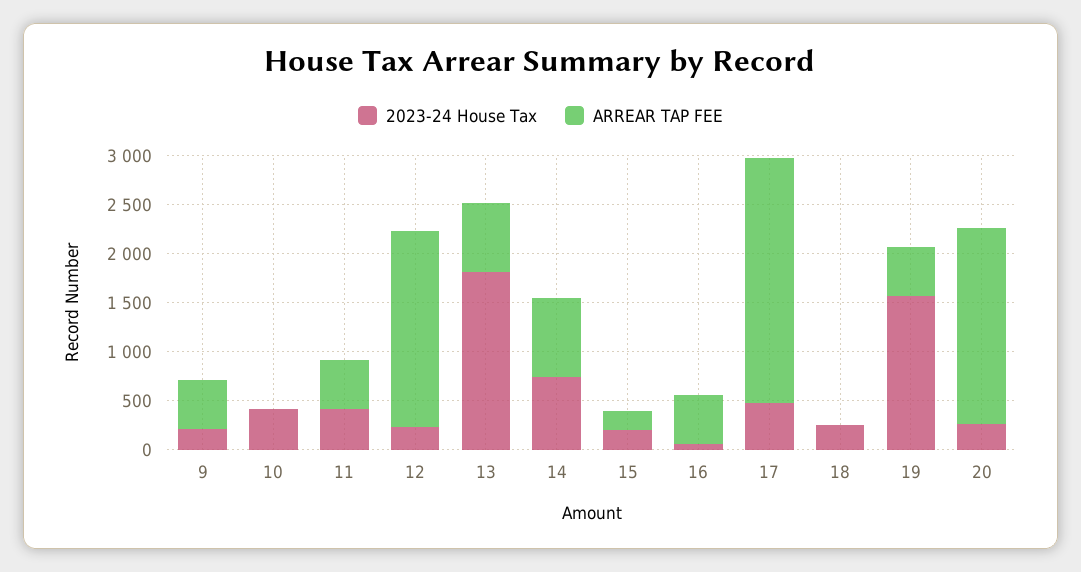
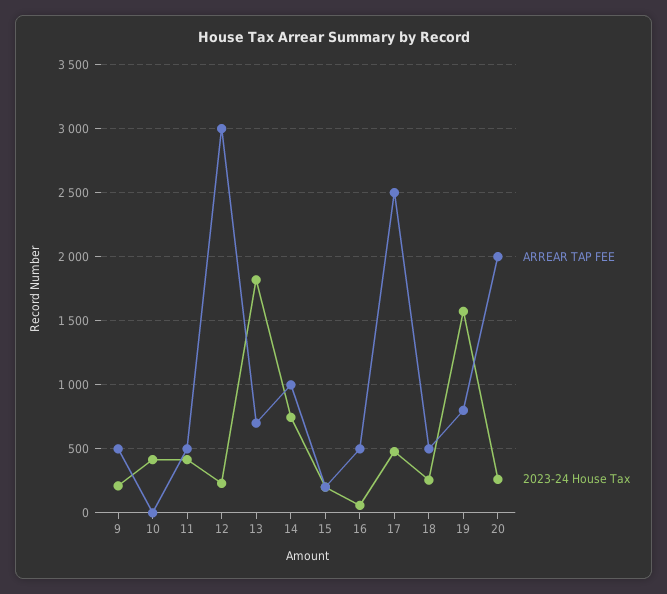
ARREAR TAP FEE, 12: 2000 -> 3000
ARREAR TAP FEE, 14: 800 -> 1000
ARREAR TAP FEE, 18: 0 -> 500
ARREAR TAP FEE, 19: 500 -> 800

